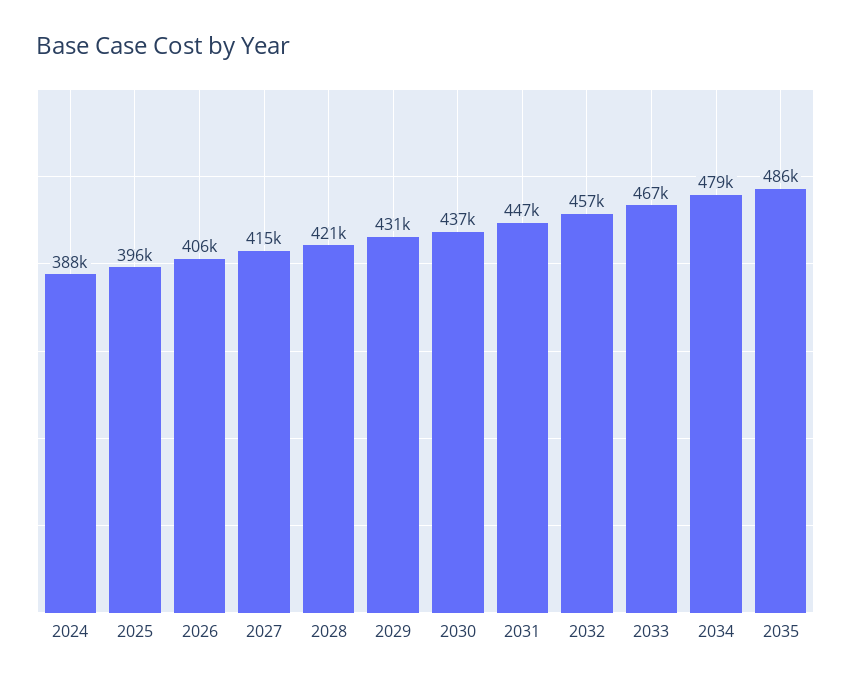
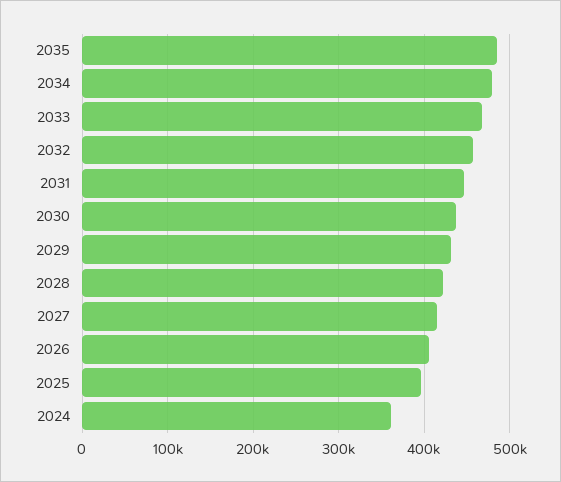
2024: 388000 -> 360000

